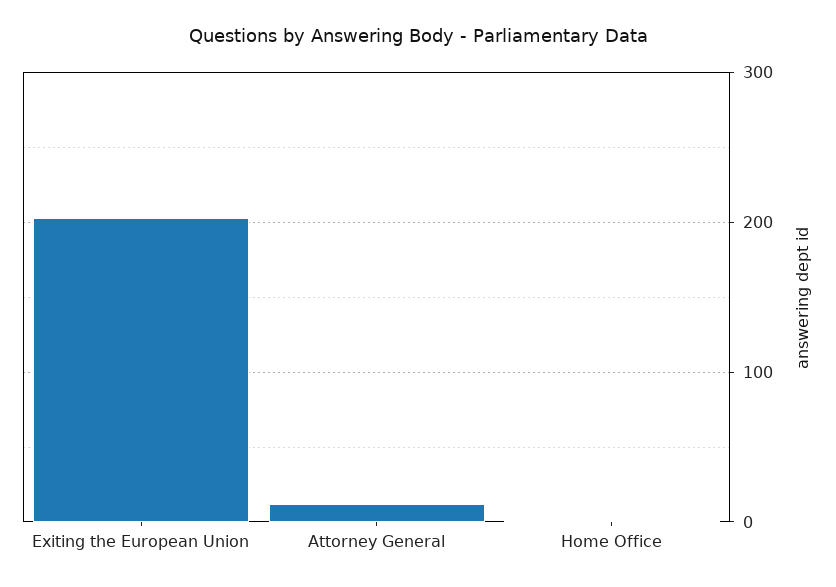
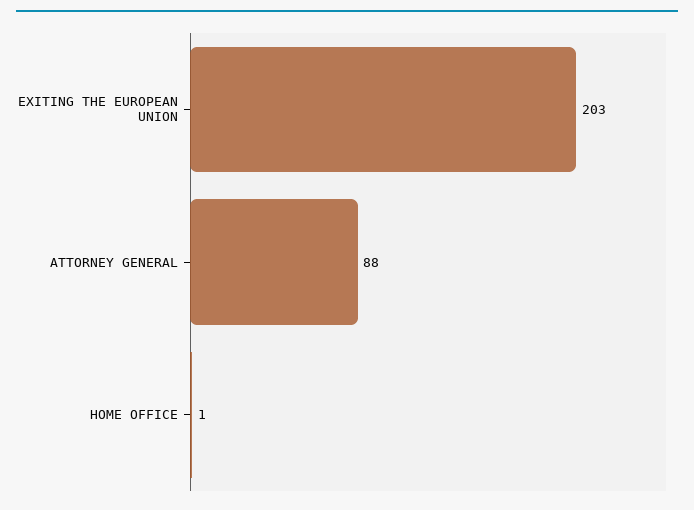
Attorney General: 10 -> 88

